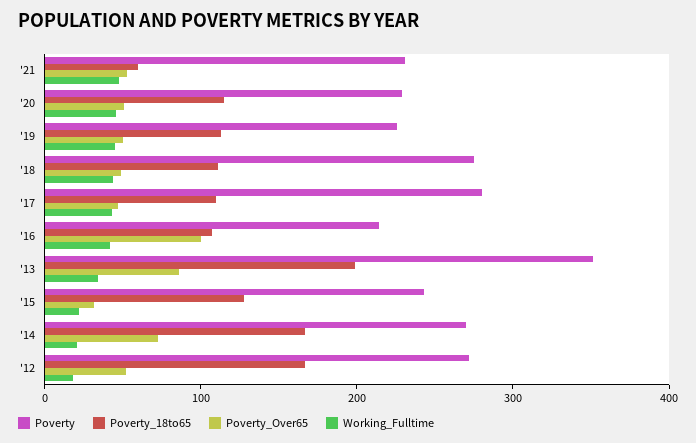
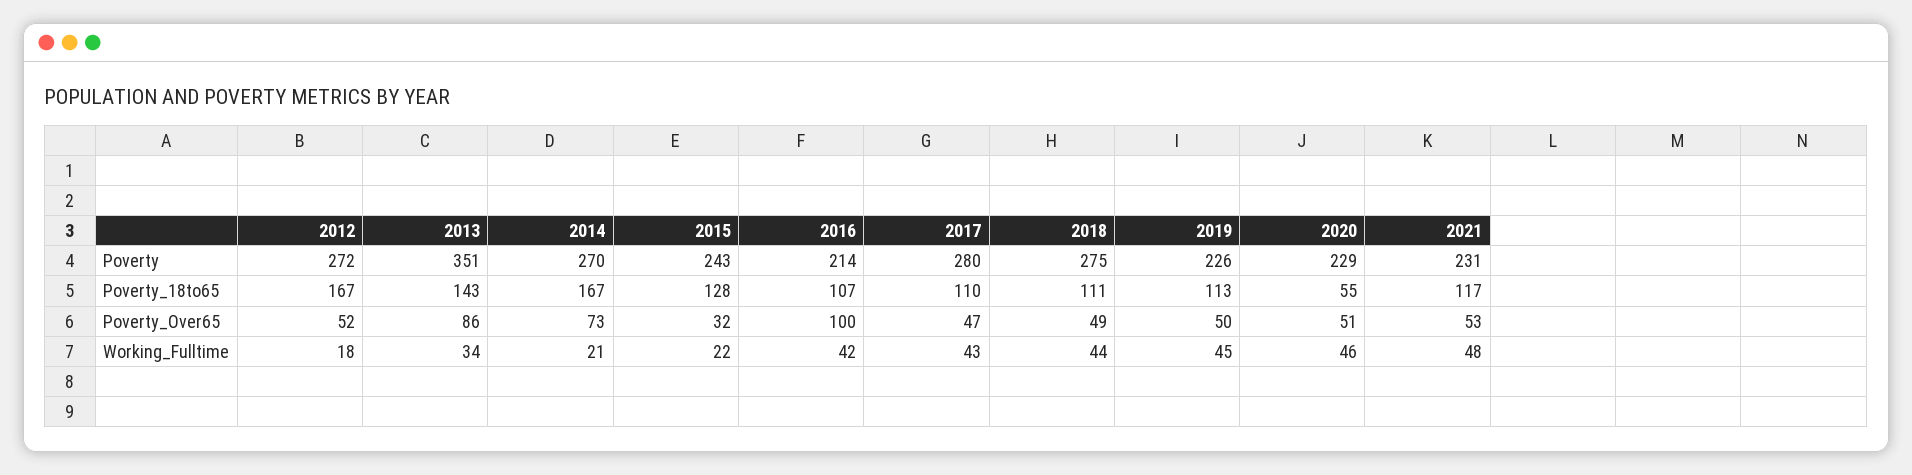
Poverty_18to65, '21: 60 -> 117
Poverty_18to65, '20: 120 -> 55
Poverty_18to65, '13: 200 -> 143

